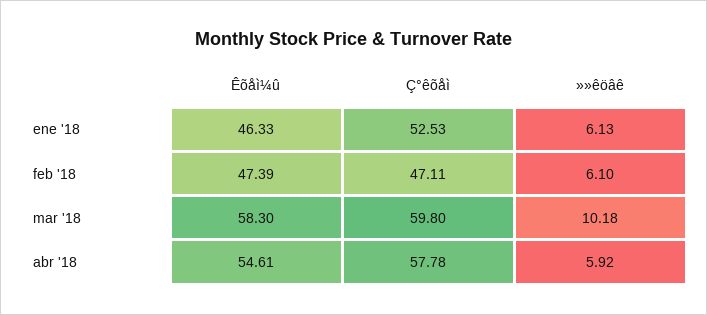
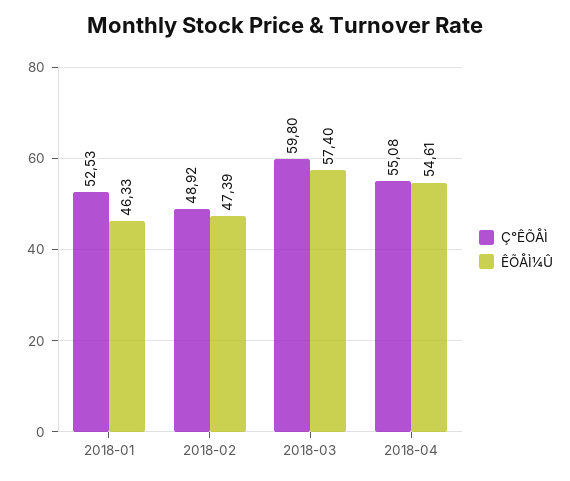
»»êöâê, ene '18: 6.13 -> none
Ç°êõåì, feb '18: 47.11 -> 48.92
»»êöâê, feb '18: 6.1 -> none
Êõåì¼û, mar '18: 58.3 -> 57.4
»»êöâê, mar '18: 10.18 -> none
Ç°êõåì, abr '18: 57.78 -> 55.08
»»êöâê, abr '18: 5.92 -> none

